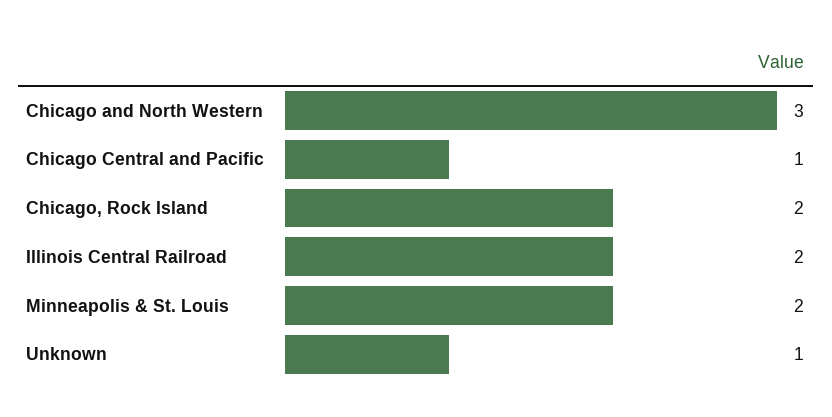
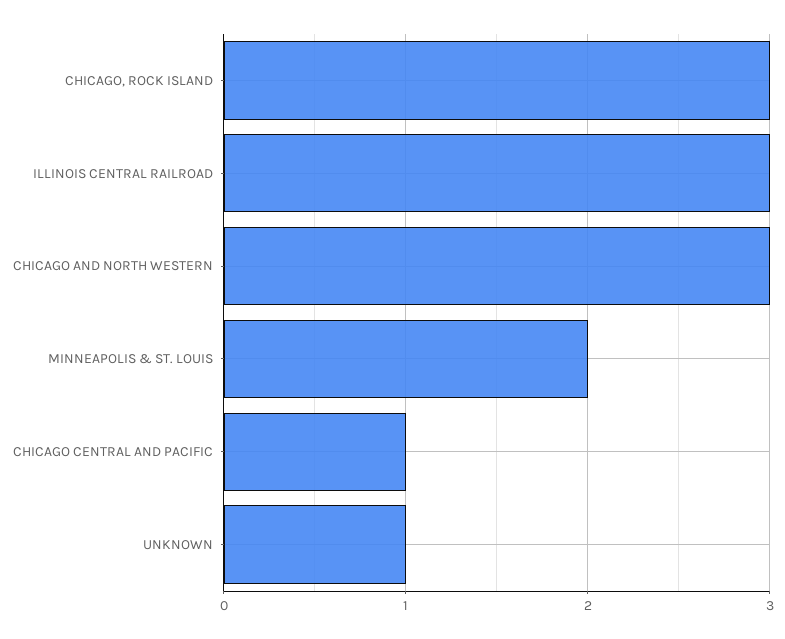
Chicago, Rock Island: 2 -> 3
Illinois Central Railroad: 2 -> 3

